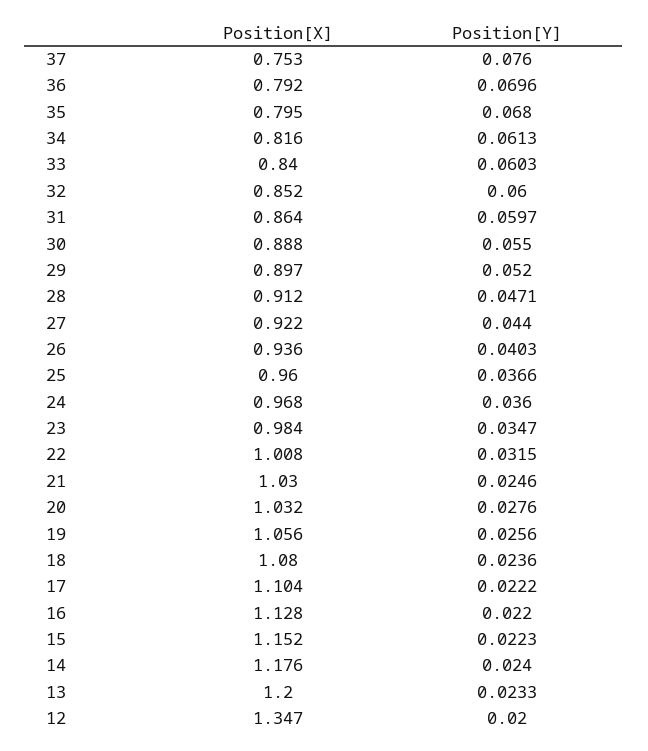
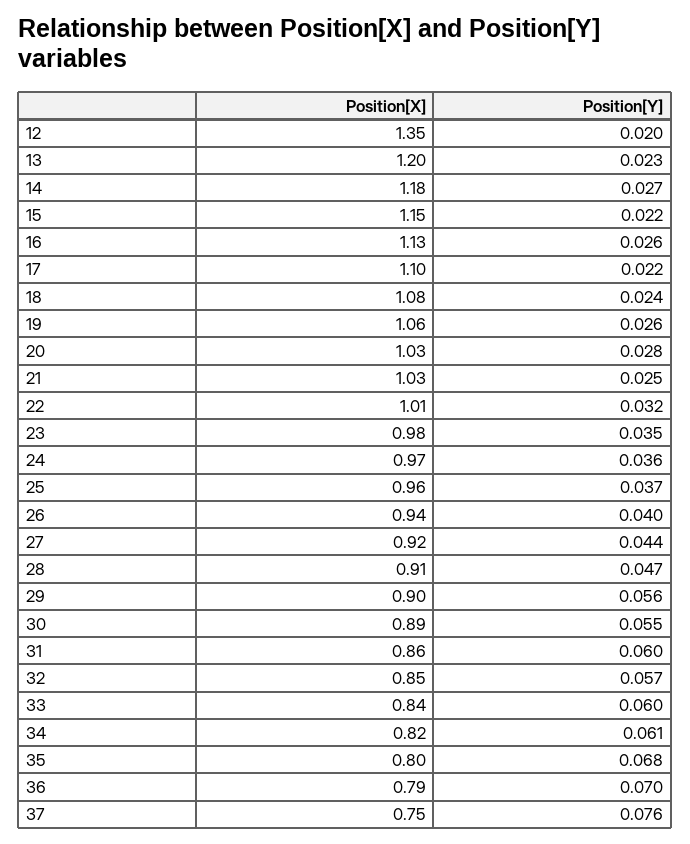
Position[Y], 32: 0.06 -> 0.057
Position[Y], 29: 0.052 -> 0.056
Position[Y], 16: 0.022 -> 0.026
Position[Y], 14: 0.024 -> 0.027

